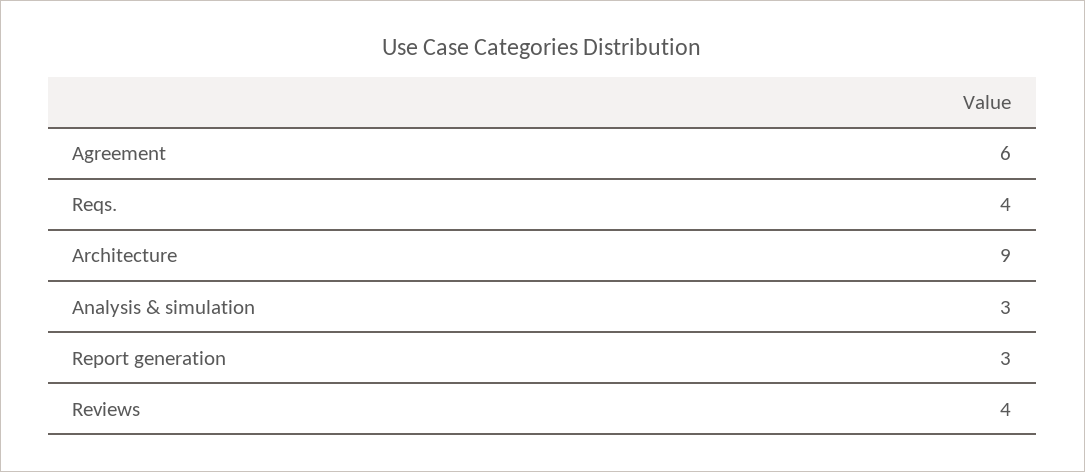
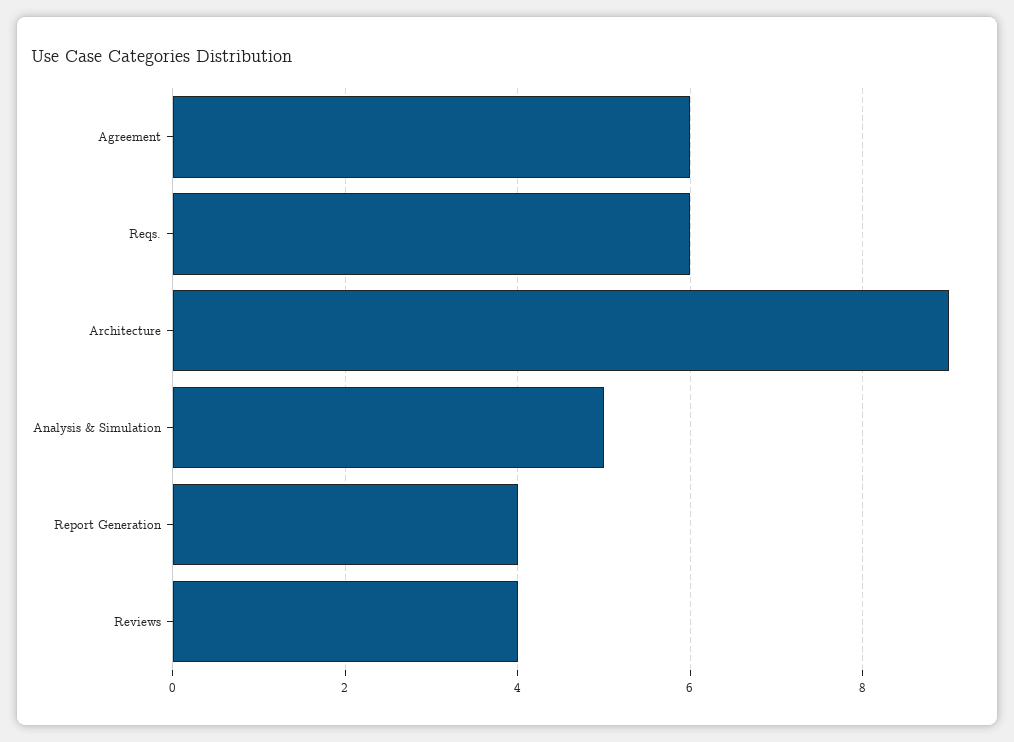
Reqs.: 4 -> 6
Analysis & simulation: 3 -> 5
Report generation: 3 -> 4

